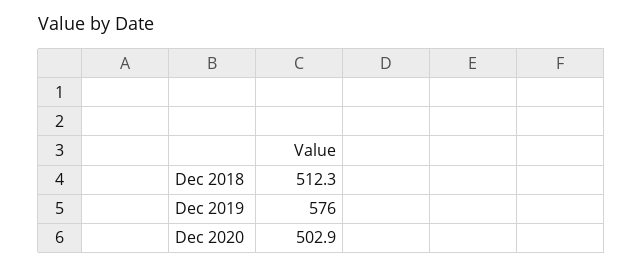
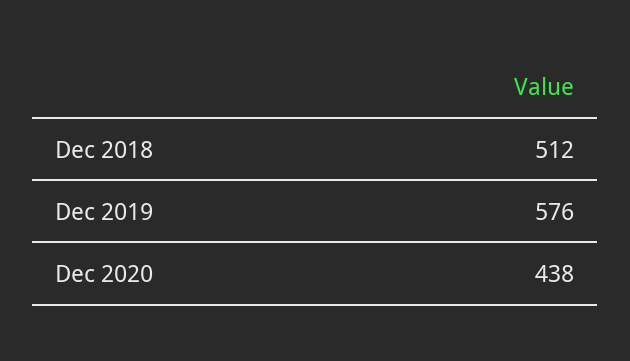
Dec 2020: 502.9 -> 438

